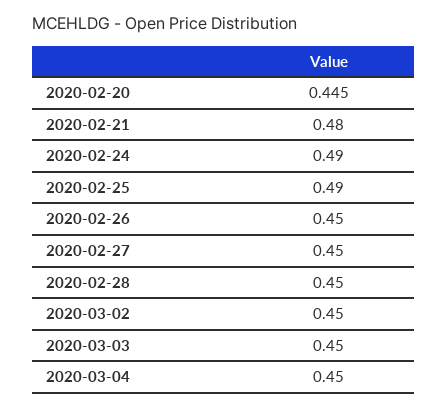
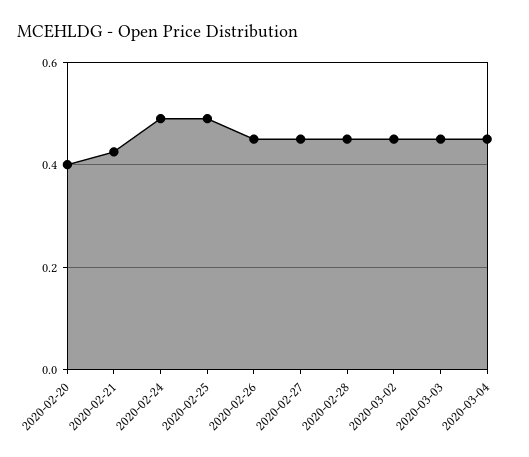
2020-02-20: 0.445 -> 0.4
2020-02-21: 0.48 -> 0.42

